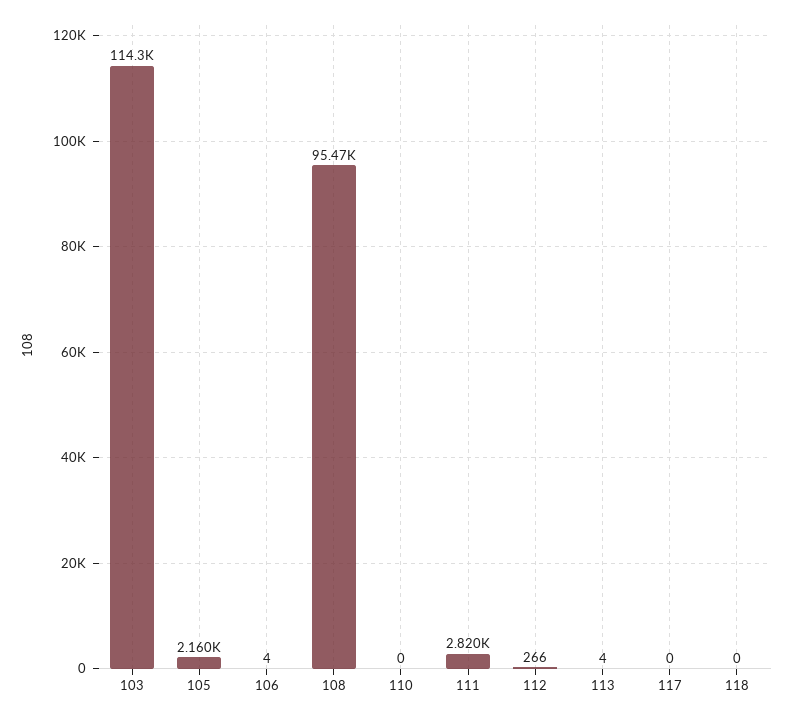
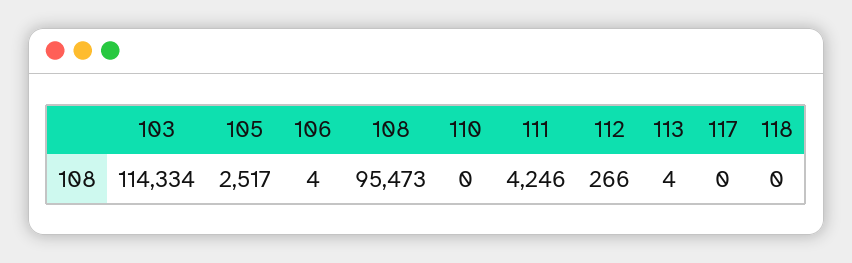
105: 2160 -> 2517
111: 2820 -> 4246

